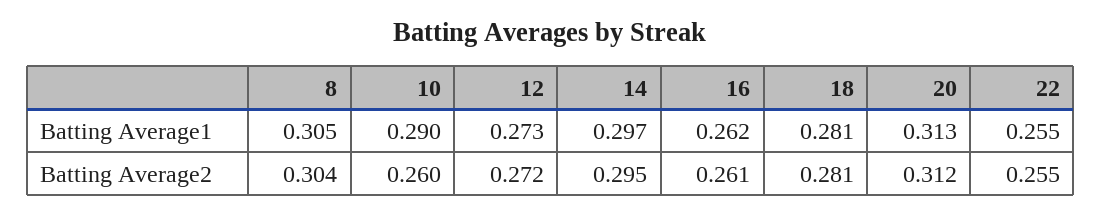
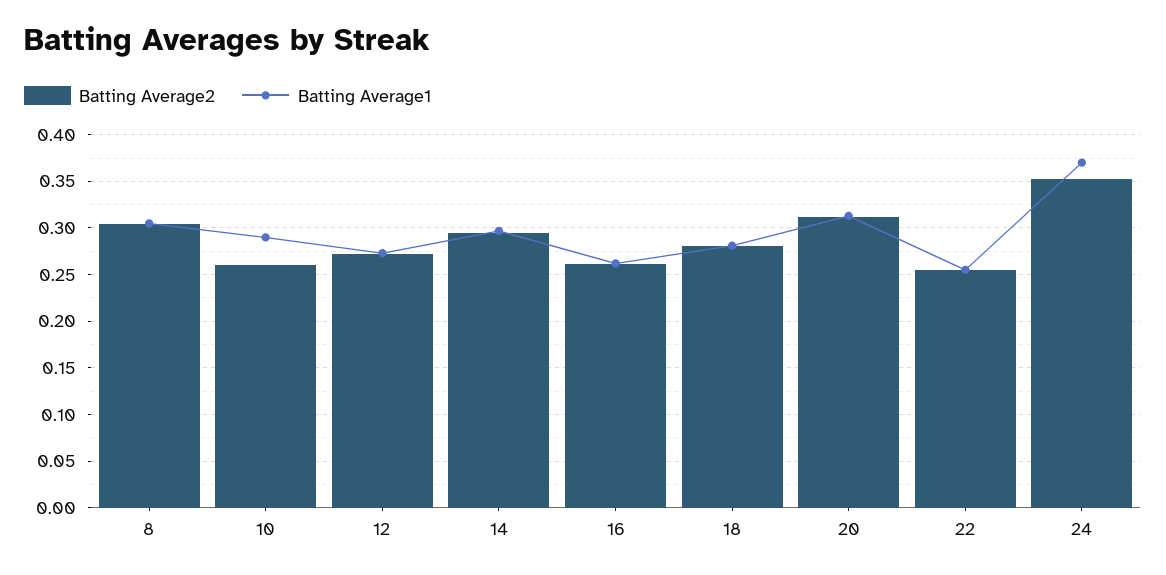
Batting Average2, 24: none -> 0.35
Batting Average1, 24: none -> 0.37

